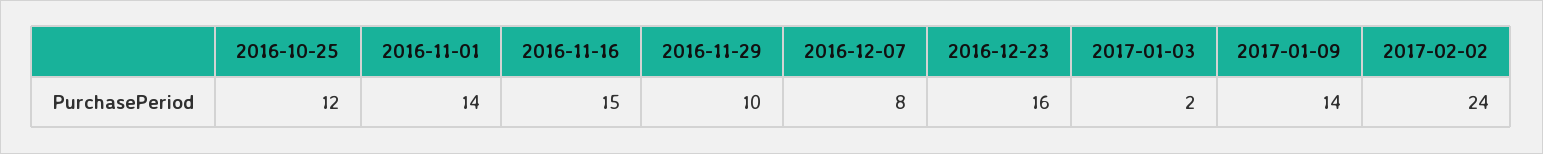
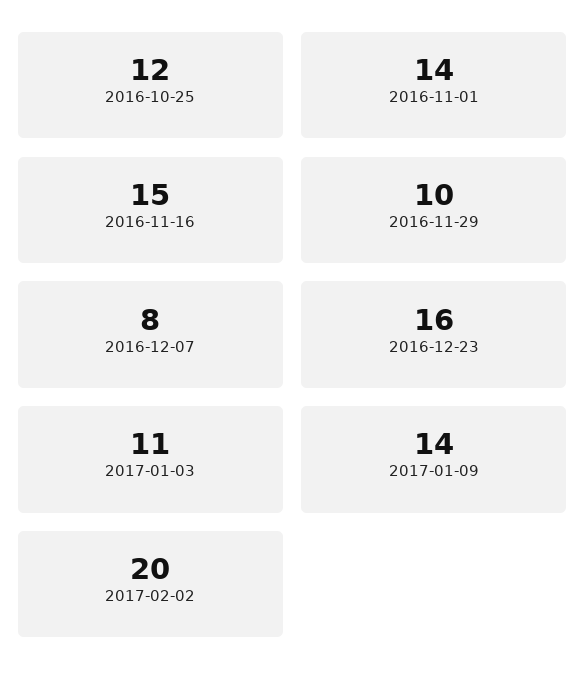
2017-01-03: 2 -> 11
2017-02-02: 24 -> 20

